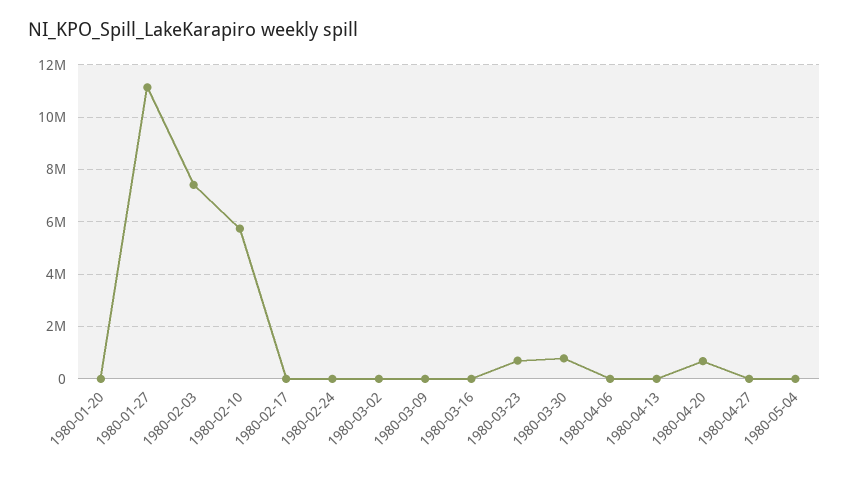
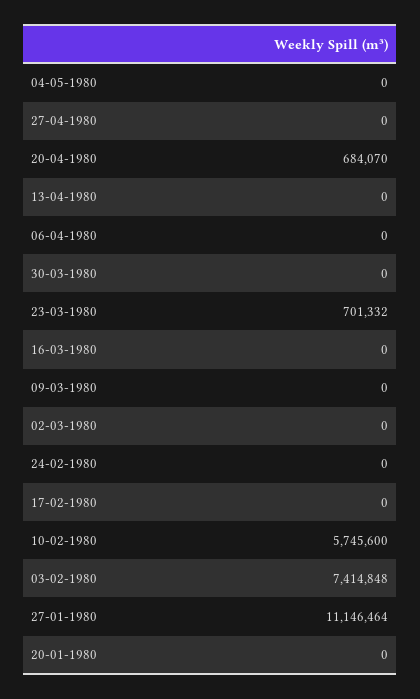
1980-03-30: 750000 -> 0

